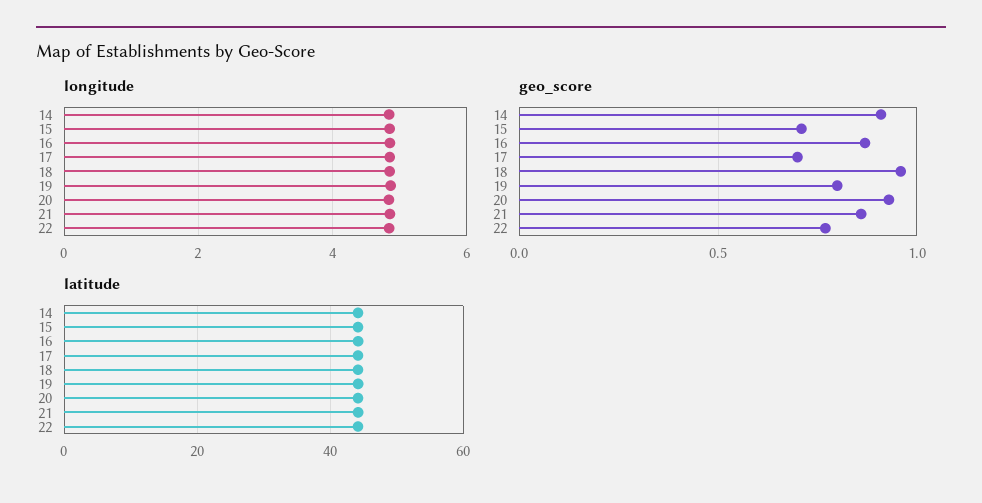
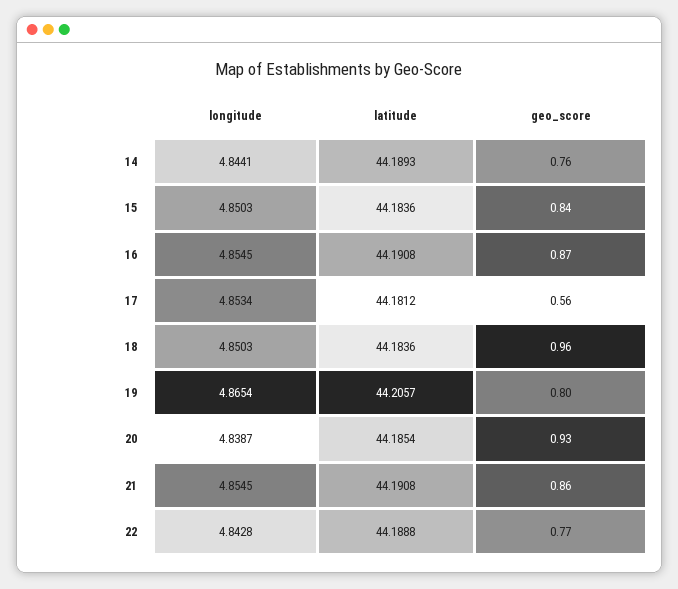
geo_score, 14: 0.9 -> 0.76
geo_score, 15: 0.7 -> 0.84
geo_score, 17: 0.7 -> 0.56

